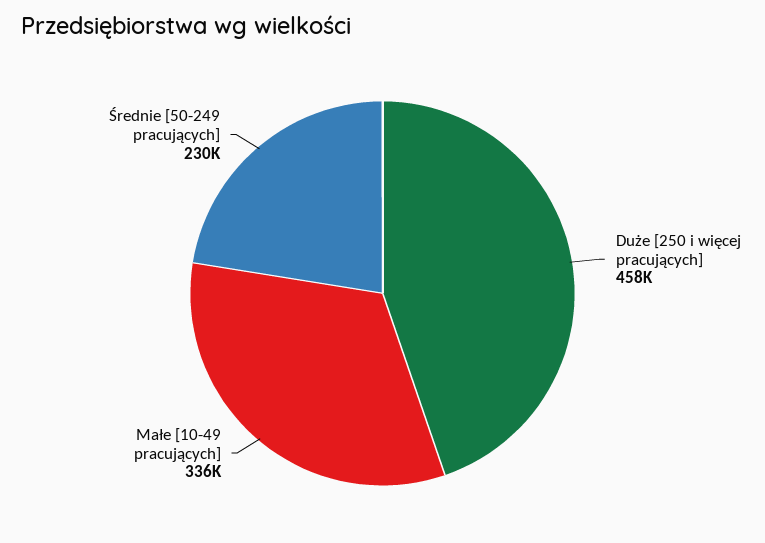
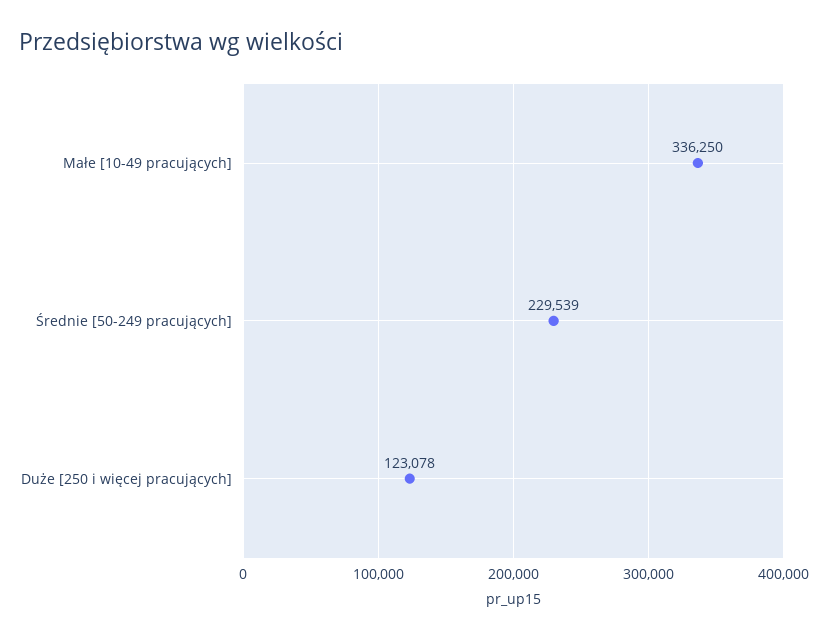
Duże [250 i więcej pracujących]: 458000 -> 123078

